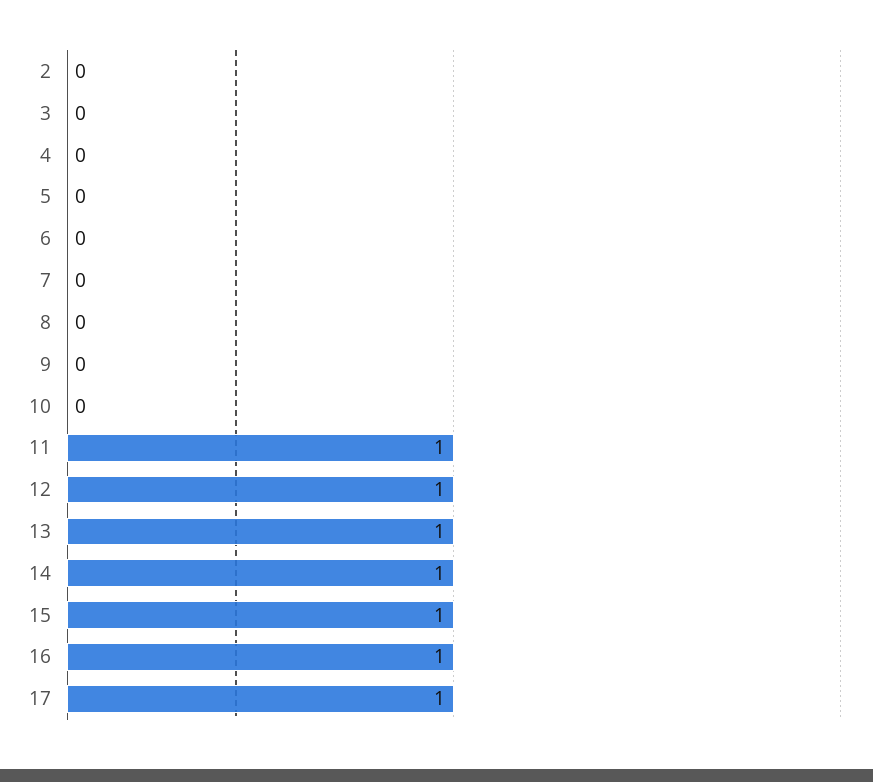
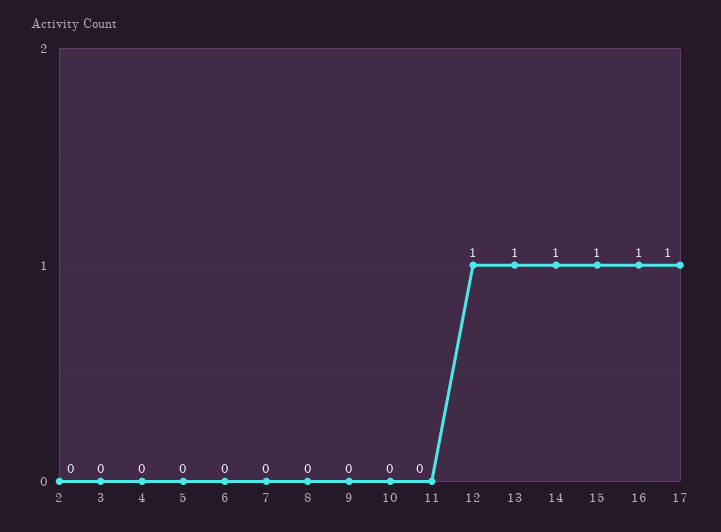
11: 1 -> 0

